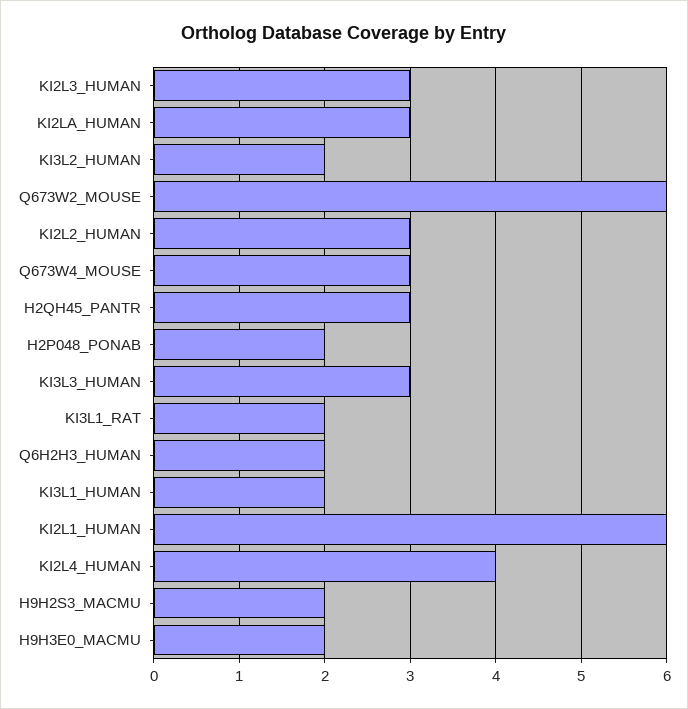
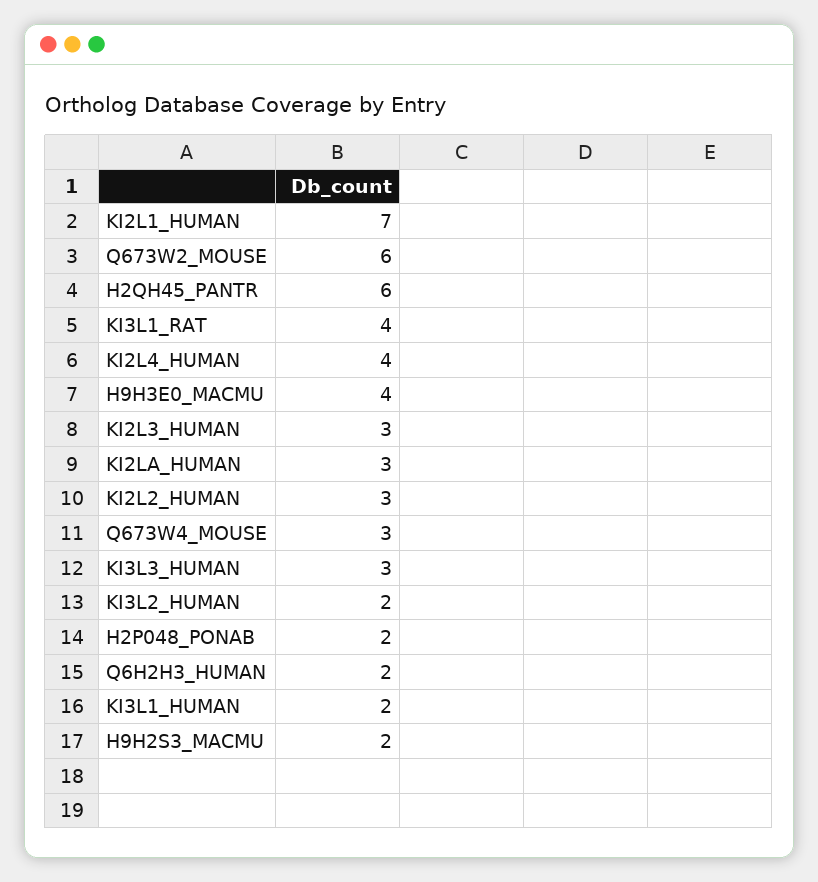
H2QH45_PANTR: 3 -> 6
KI3L1_RAT: 2 -> 4
KI2L1_HUMAN: 6 -> 7
H9H3E0_MACMU: 2 -> 4

